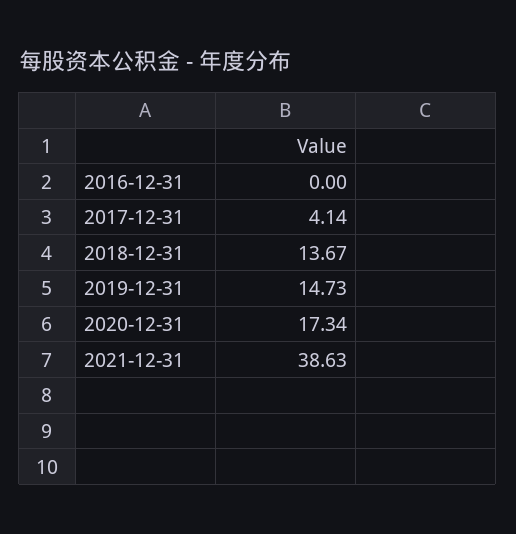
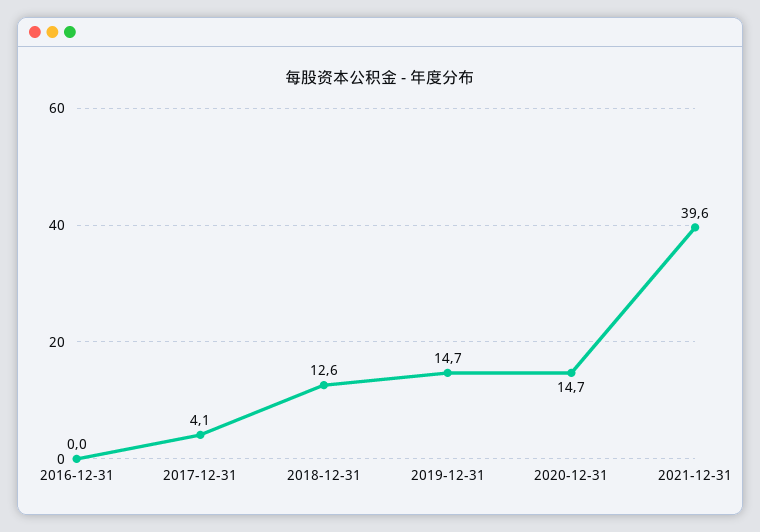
2018-12-31: 13.67 -> 12.6
2020-12-31: 17.34 -> 14.7
2021-12-31: 38.63 -> 39.6

